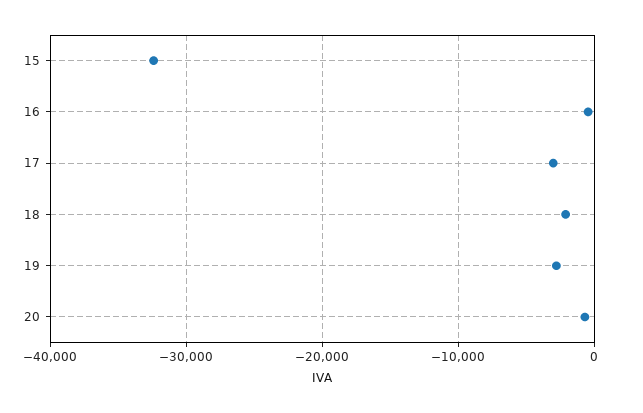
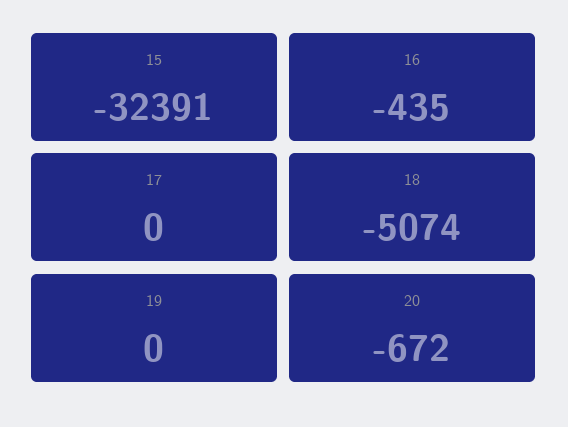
17: -3000 -> 0
18: -2000 -> -5074
19: -3000 -> 0

